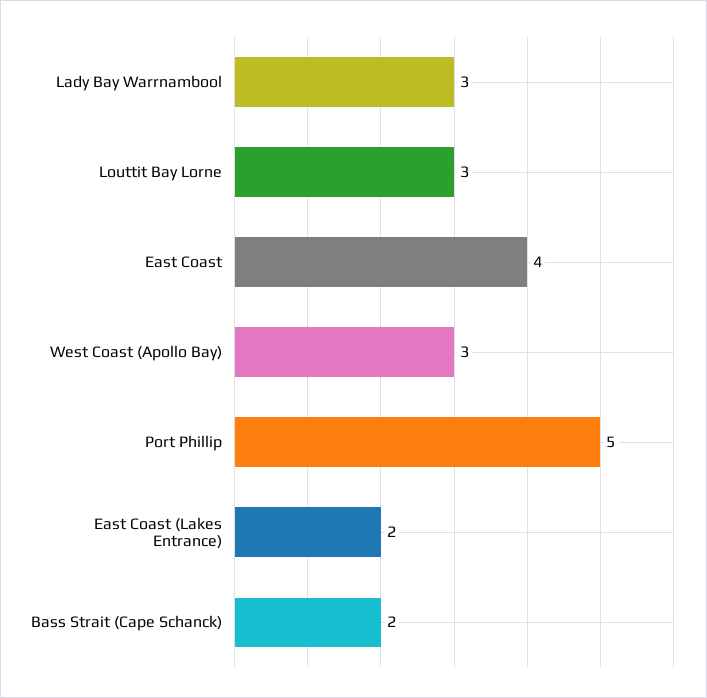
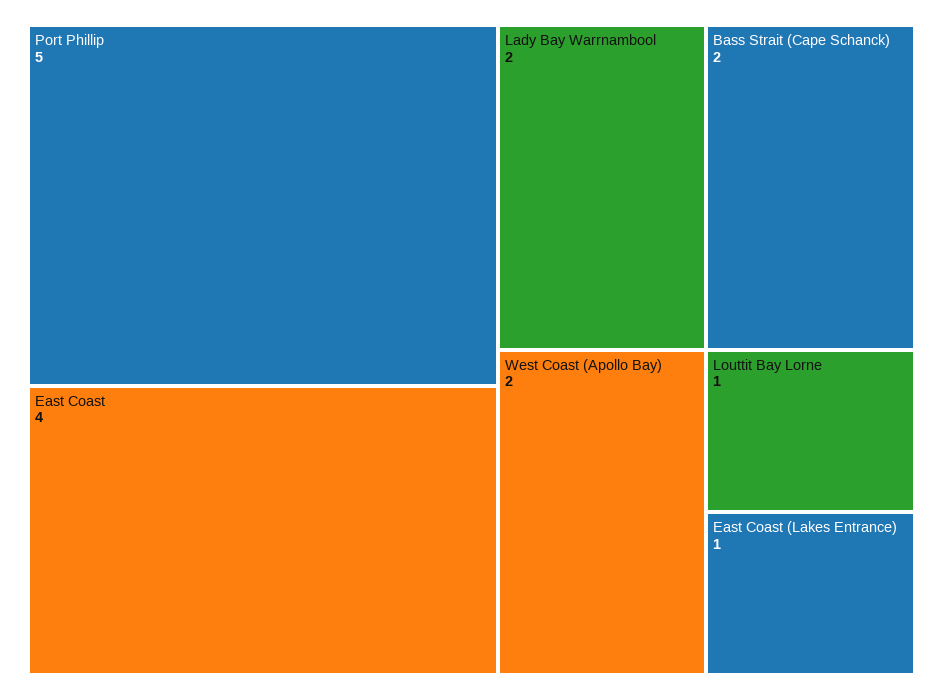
Lady Bay Warrnambool: 3 -> 2
Louttit Bay Lorne: 3 -> 1
West Coast (Apollo Bay): 3 -> 2
East Coast (Lakes Entrance): 2 -> 1

